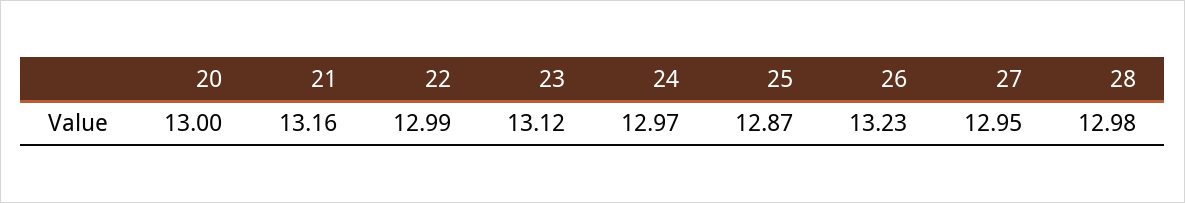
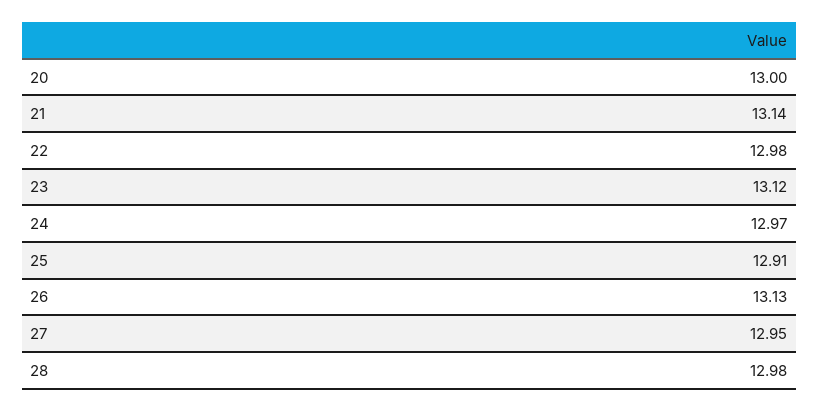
21: 13.16 -> 13.14
22: 12.99 -> 12.98
25: 12.87 -> 12.91
26: 13.23 -> 13.13

